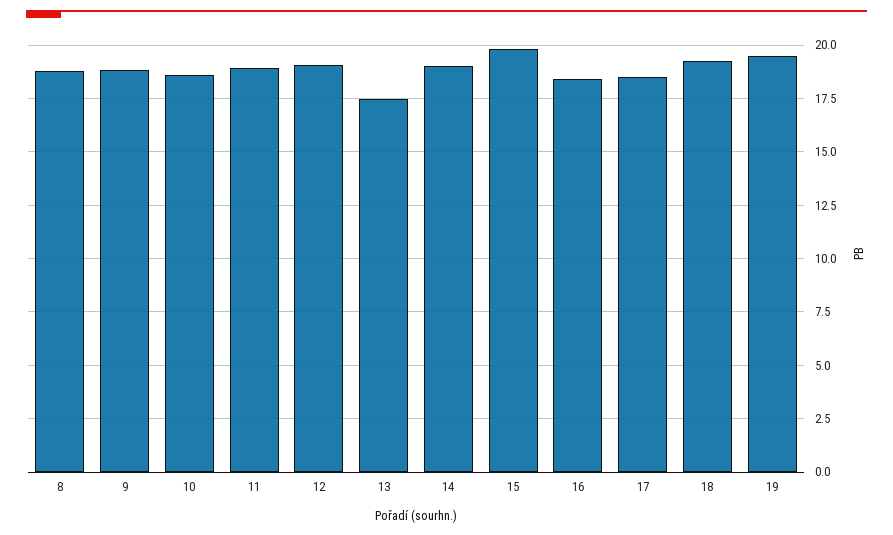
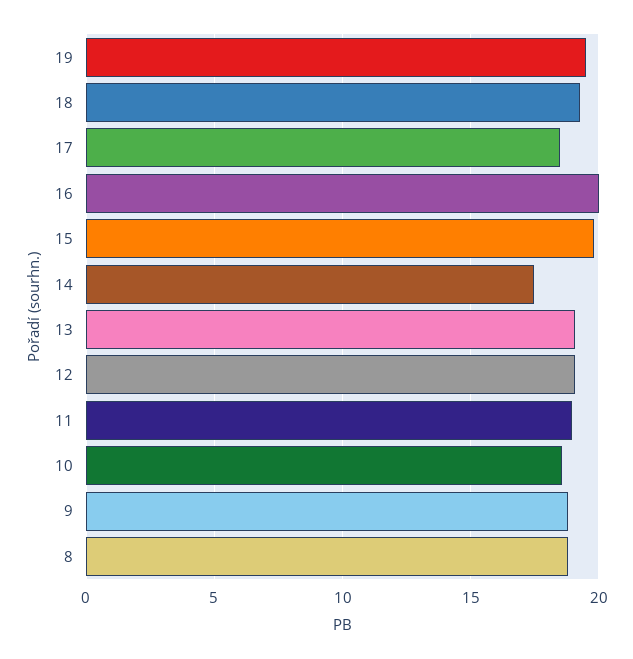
13: 17.5 -> 19
14: 19 -> 17.5
16: 18.5 -> 20

